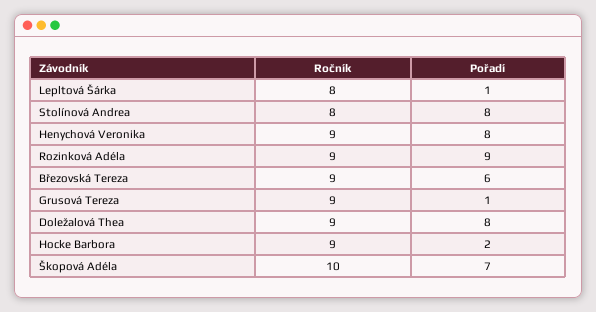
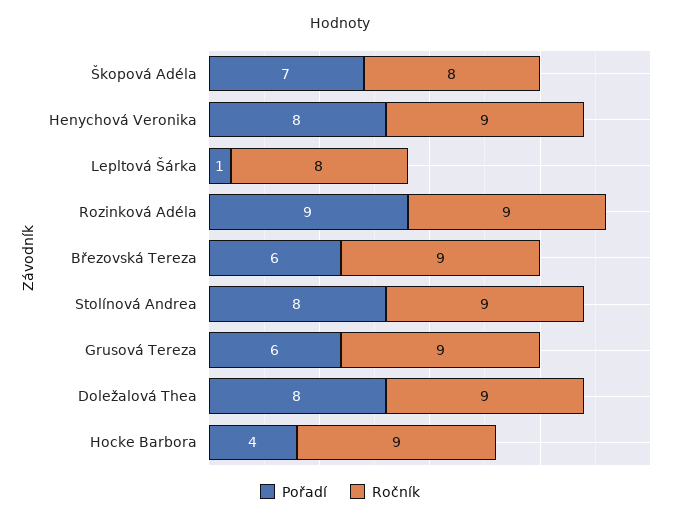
Ročník, Stolínová Andrea: 8 -> 9
Pořadí, Grusová Tereza: 1 -> 6
Pořadí, Hocke Barbora: 2 -> 4
Ročník, Škopová Adéla: 10 -> 8

